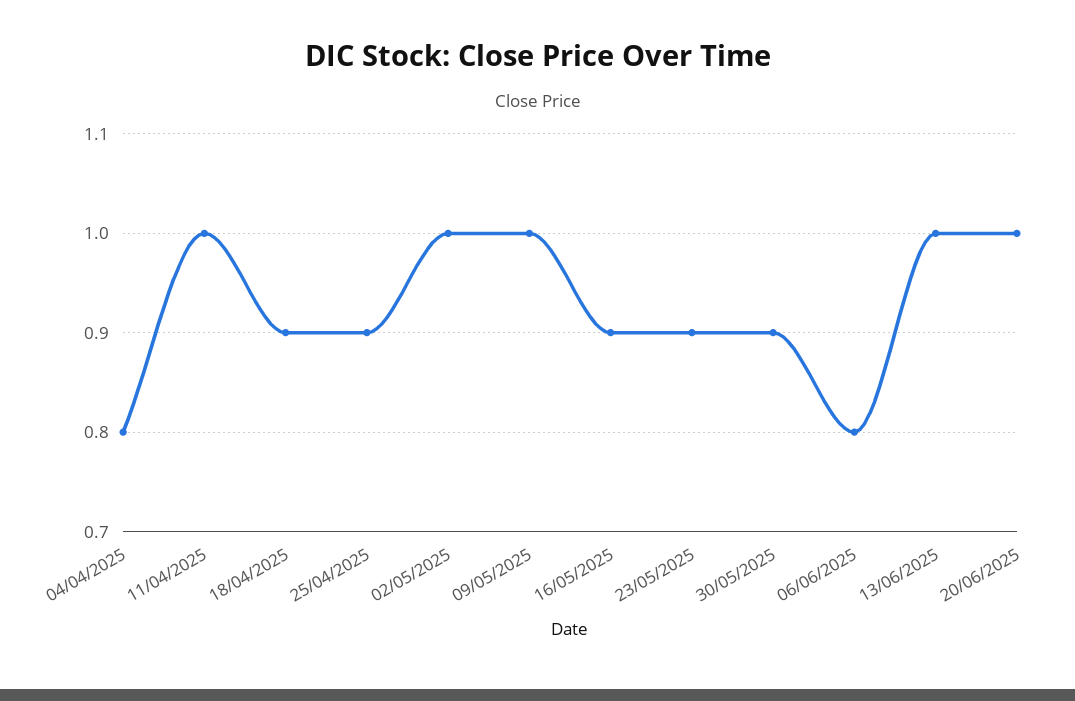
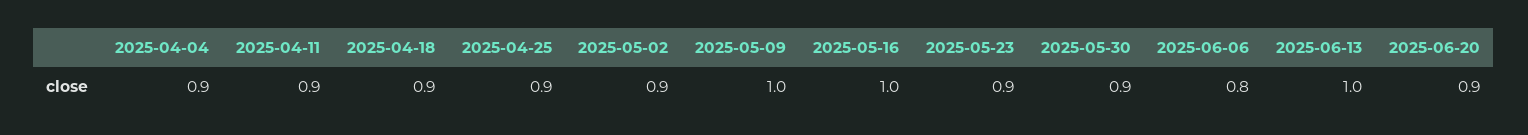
04/04/2025: 0.8 -> 0.9
11/04/2025: 1 -> 0.9
02/05/2025: 1 -> 0.9
16/05/2025: 0.9 -> 1
20/06/2025: 1 -> 0.9

